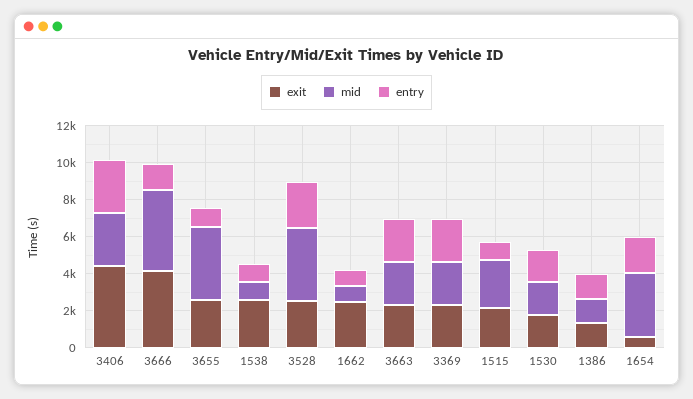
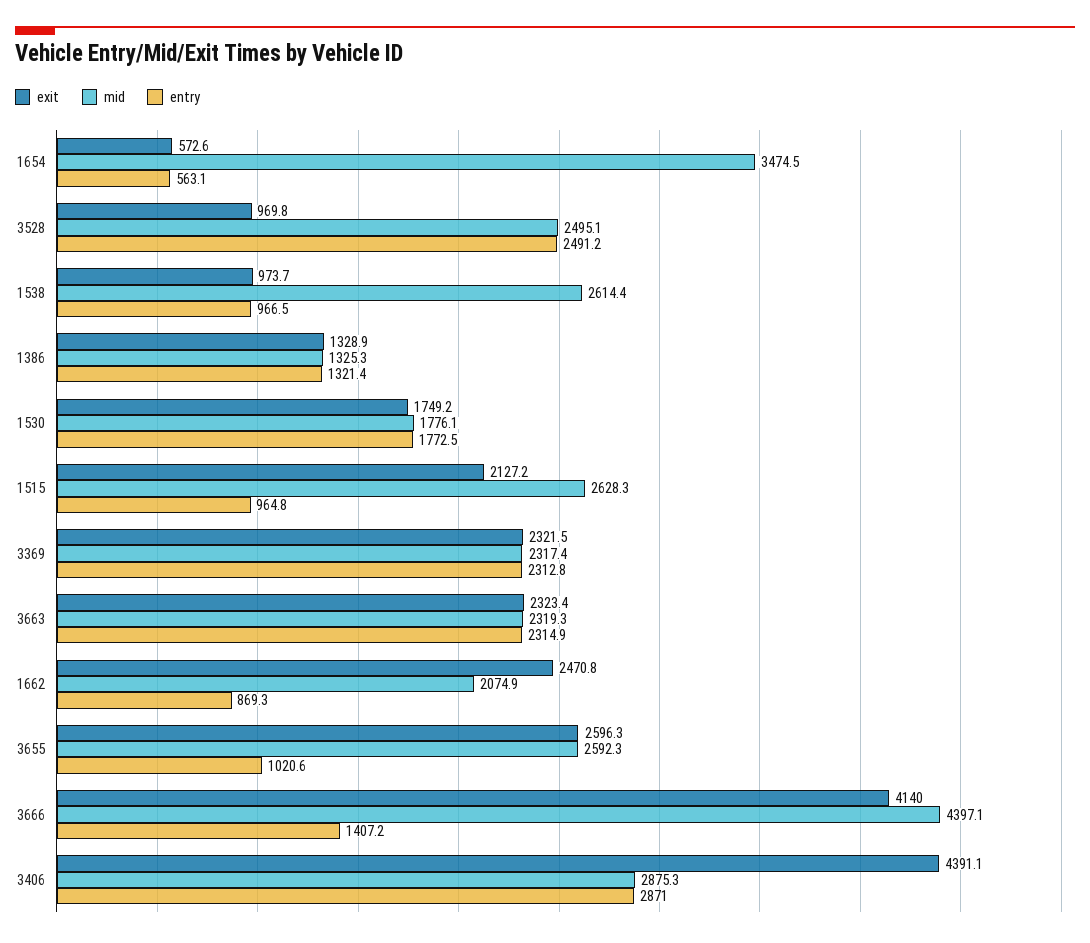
mid, 3655: 4000 -> 2592.3
exit, 1538: 2500 -> 973.7
mid, 1538: 1000 -> 2614.4
exit, 3528: 2500 -> 969.8
mid, 3528: 4000 -> 2495.1
mid, 1662: 1000 -> 2074.9
entry, 1654: 2000 -> 563.1

